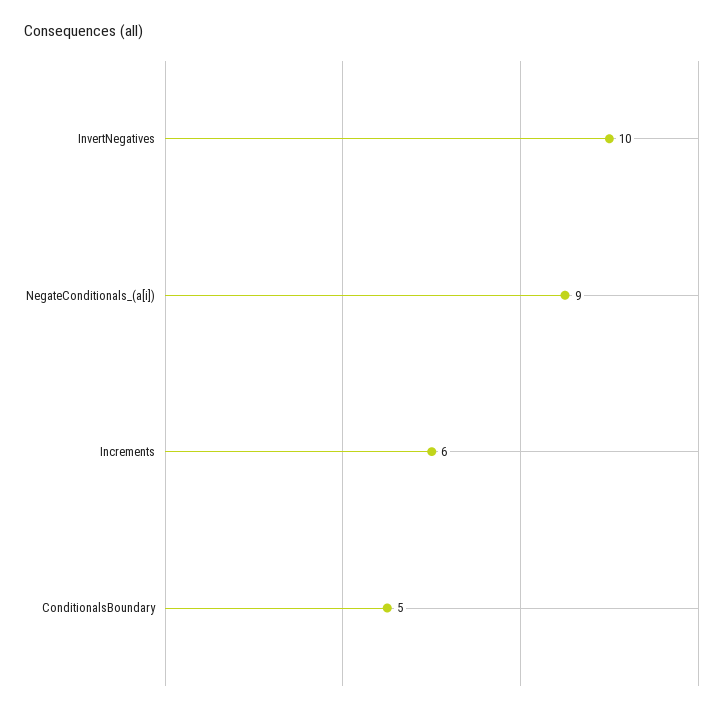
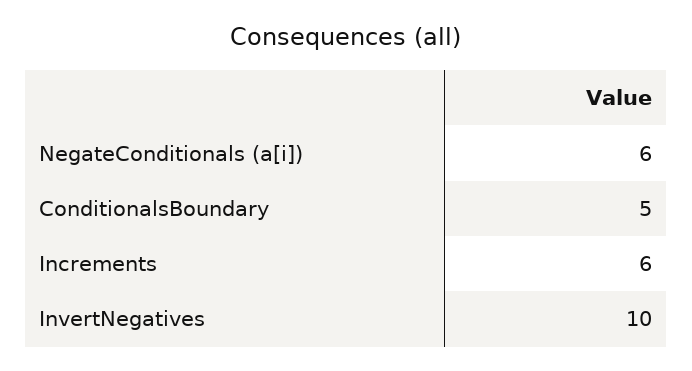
NegateConditionals_(a[i]): 9 -> 6

